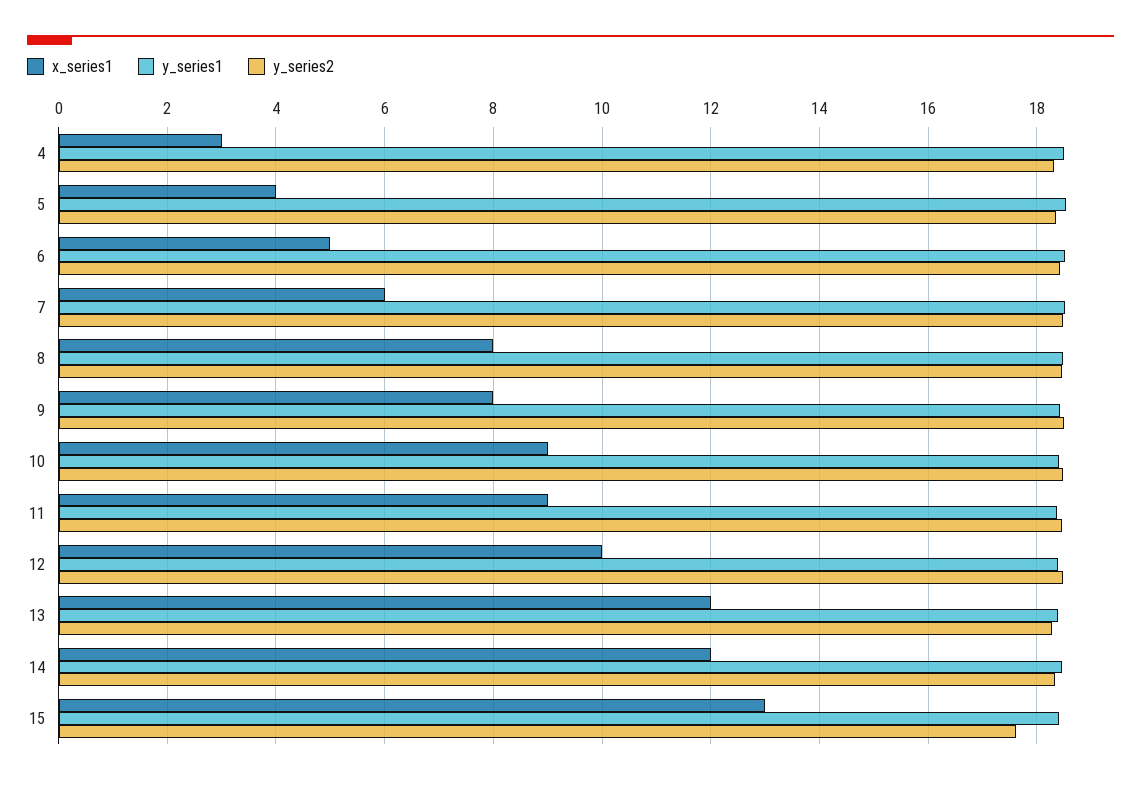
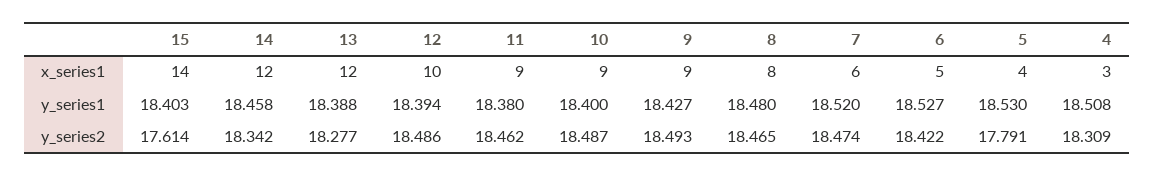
y_series2, 5: 18.4 -> 17.791
x_series1, 9: 8 -> 9
x_series1, 15: 13 -> 14

